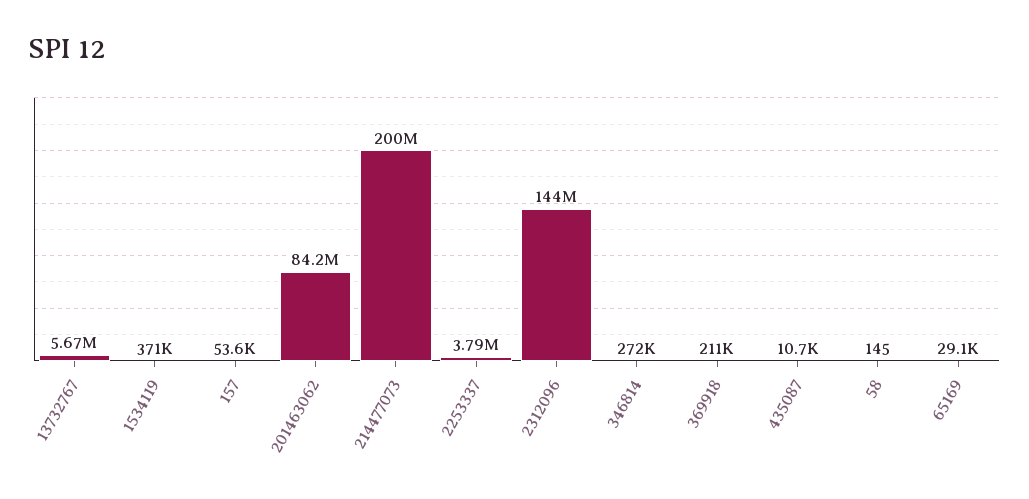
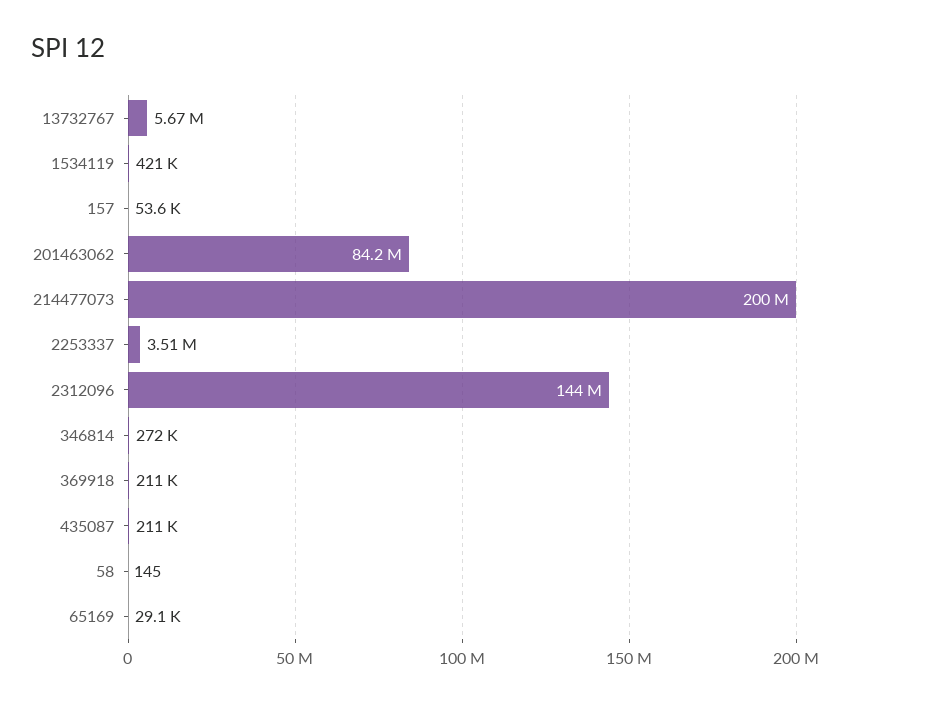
1534119: 371000 -> 421000
2253337: 3790000 -> 3510000
435087: 10700 -> 211000

